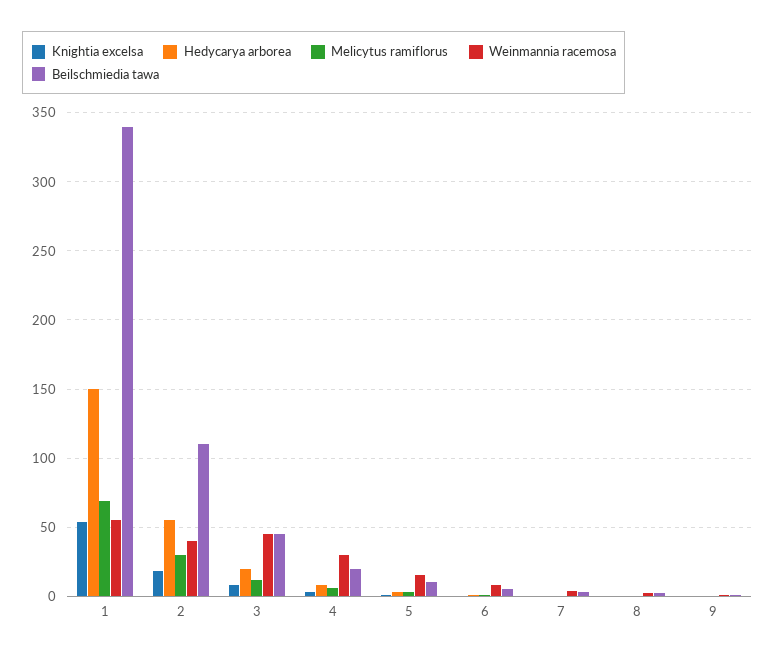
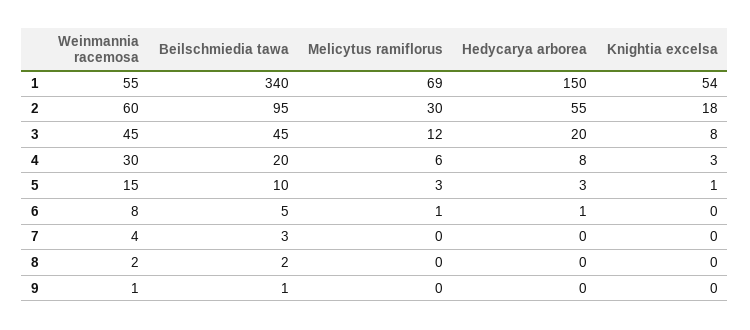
Weinmannia racemosa, 2: 40 -> 60
Beilschmiedia tawa, 2: 110 -> 95

